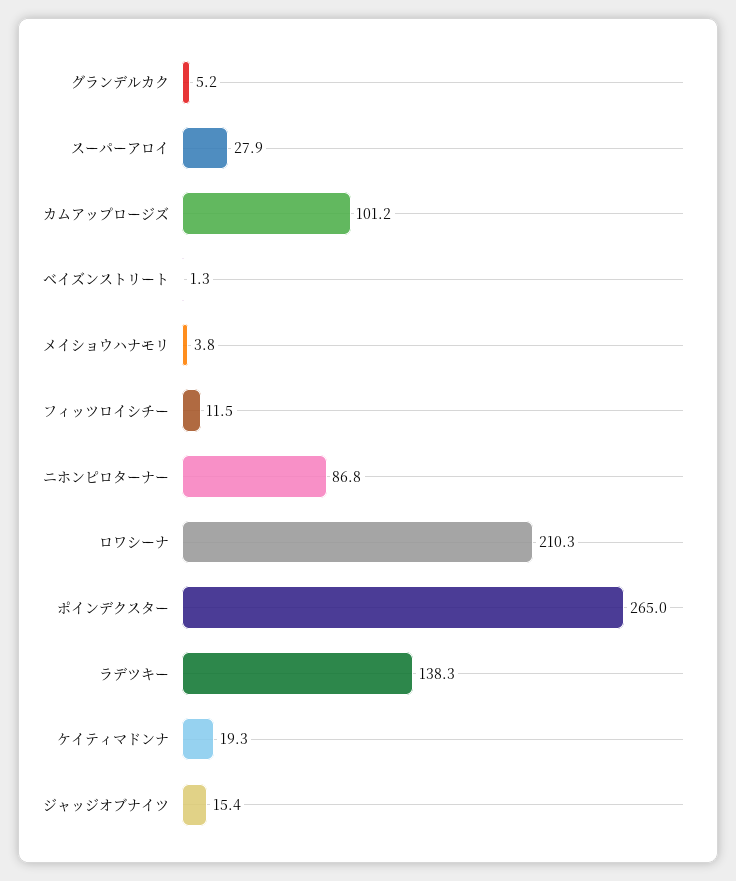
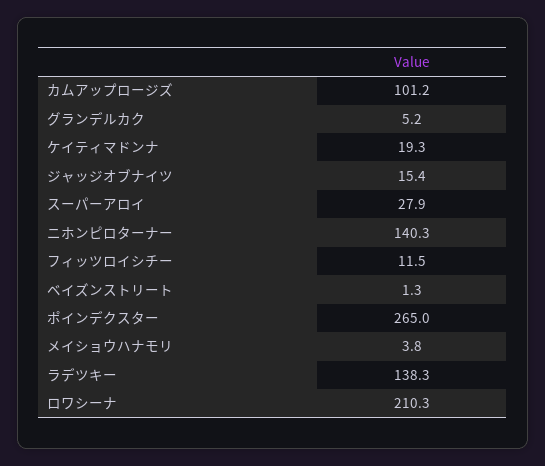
ニホンピロターナー: 86.8 -> 140.3

